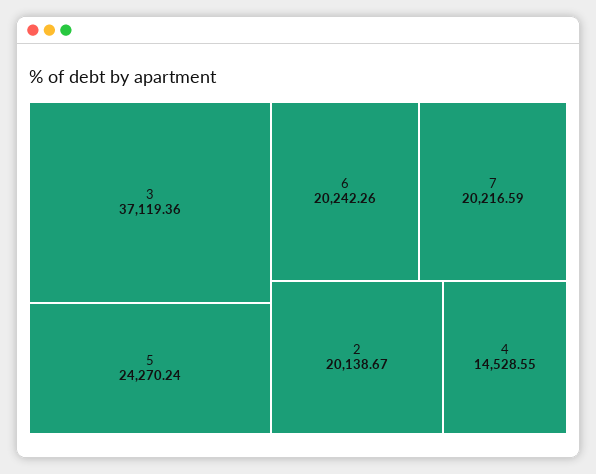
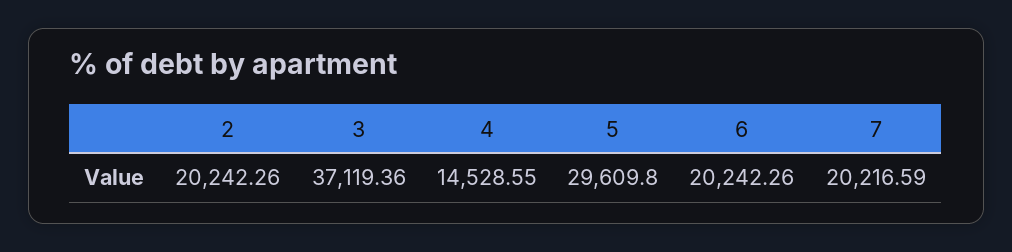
5: 24270.24 -> 29609.8
2: 20138.67 -> 20242.26

